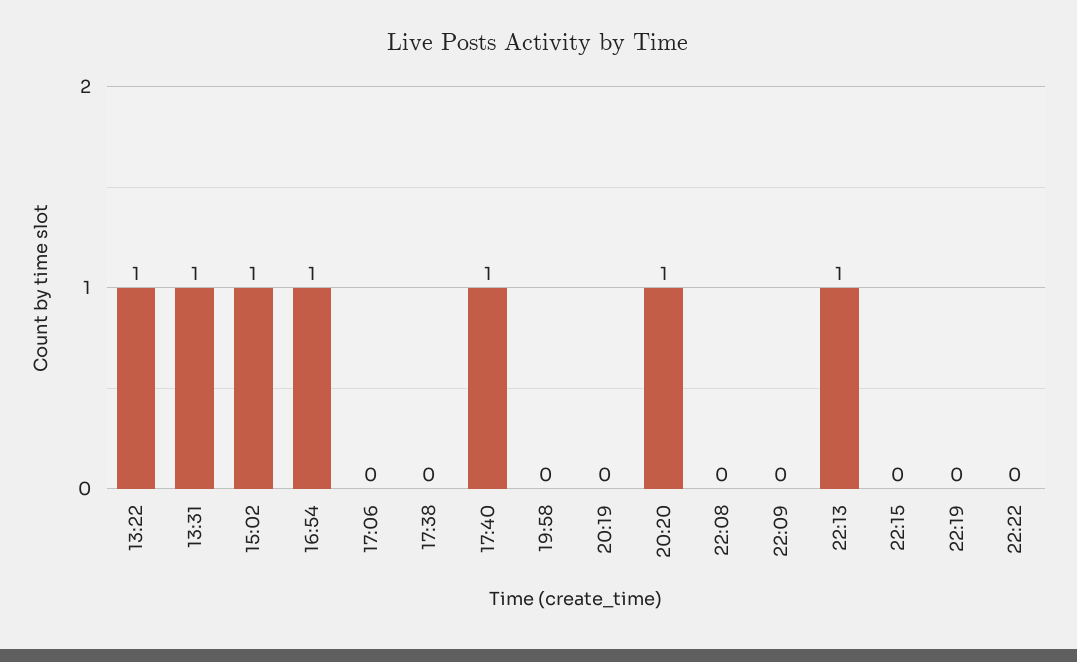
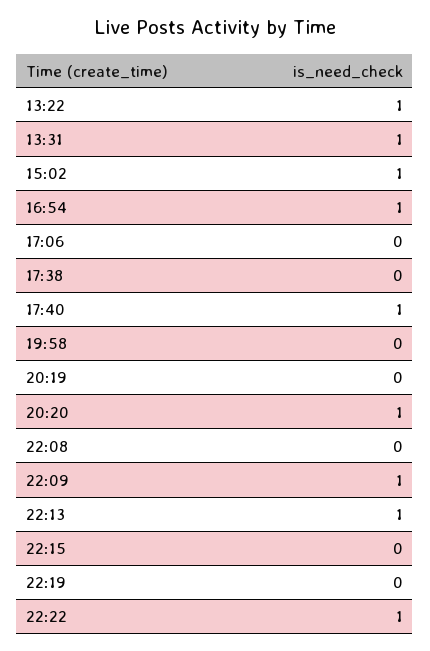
22:09: 0 -> 1
22:22: 0 -> 1

